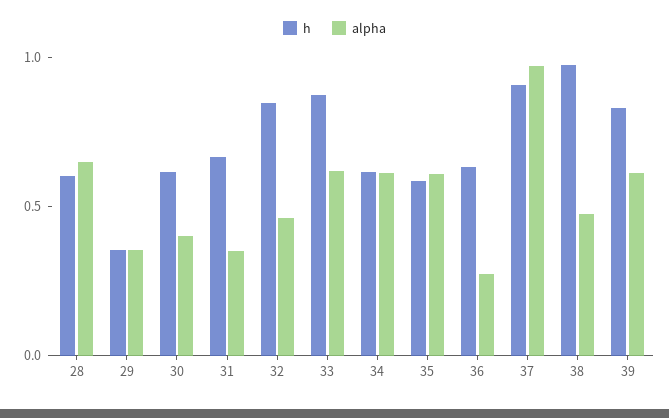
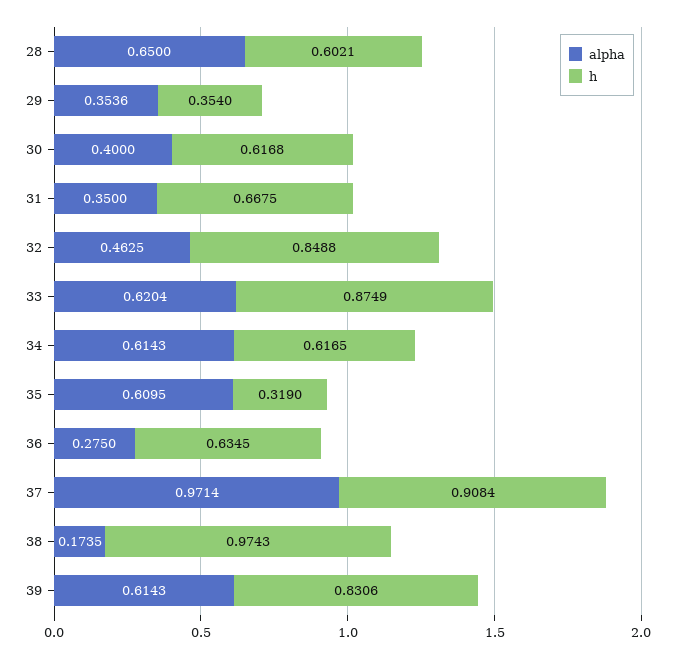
h, 35: 0.6 -> 0.319
alpha, 38: 0.5 -> 0.1735

